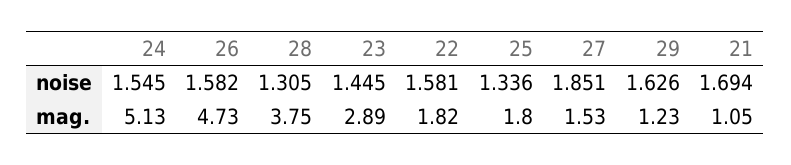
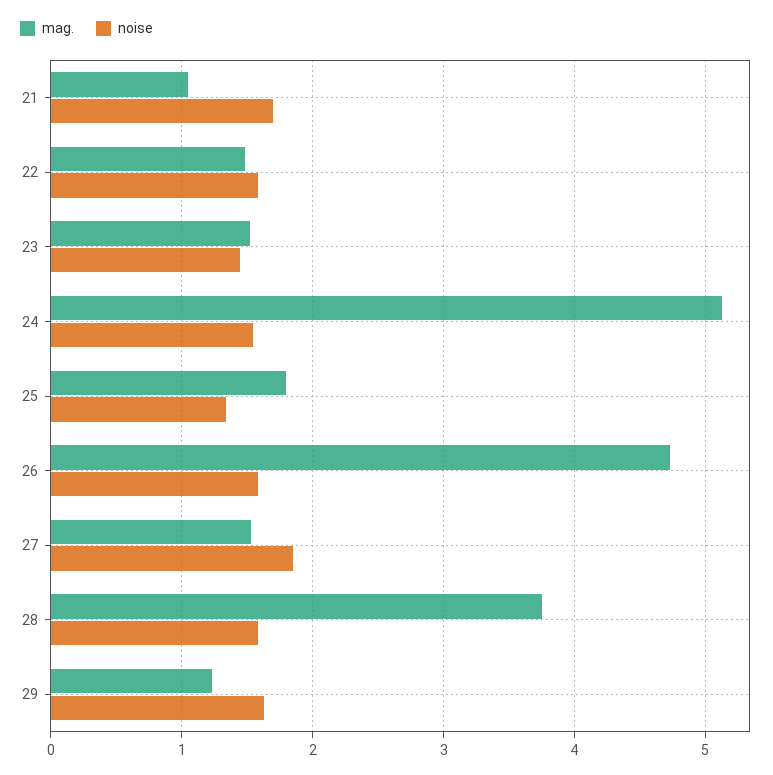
noise, 28: 1.305 -> 1.6
mag., 23: 2.89 -> 1.5
mag., 22: 1.82 -> 1.5

